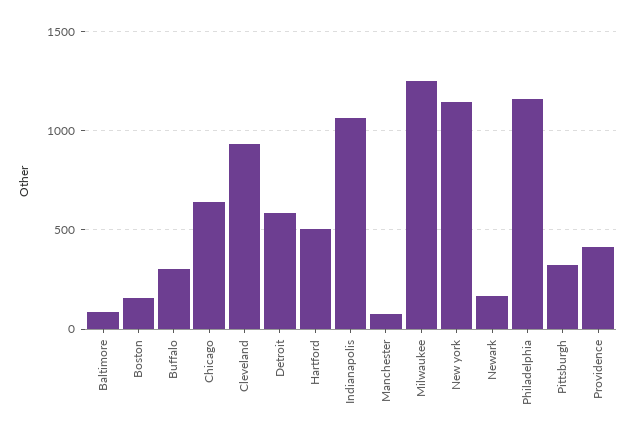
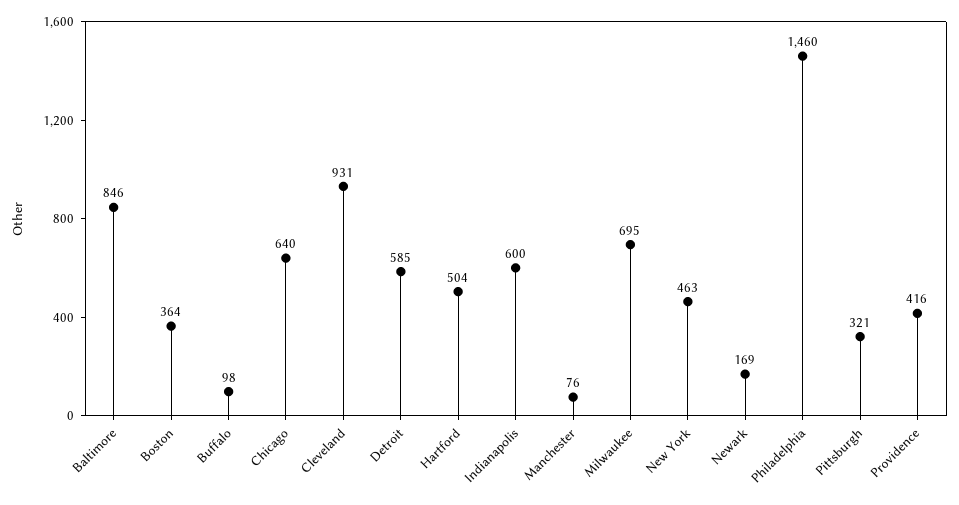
Baltimore: 100 -> 846
Boston: 150 -> 364
Buffalo: 300 -> 98
Indianapolis: 1050 -> 600
Milwaukee: 1250 -> 695
New york: 1150 -> 463
Philadelphia: 1150 -> 1460

